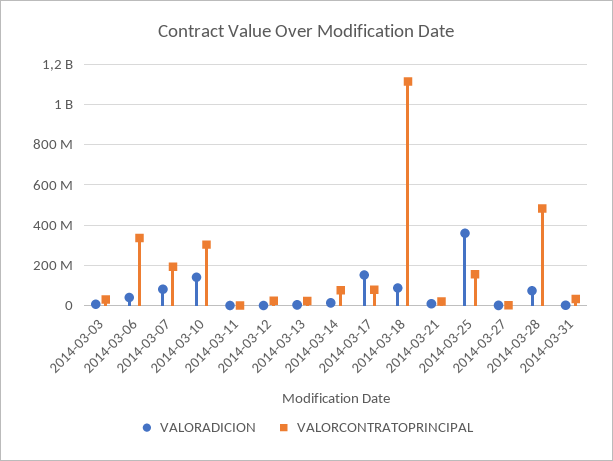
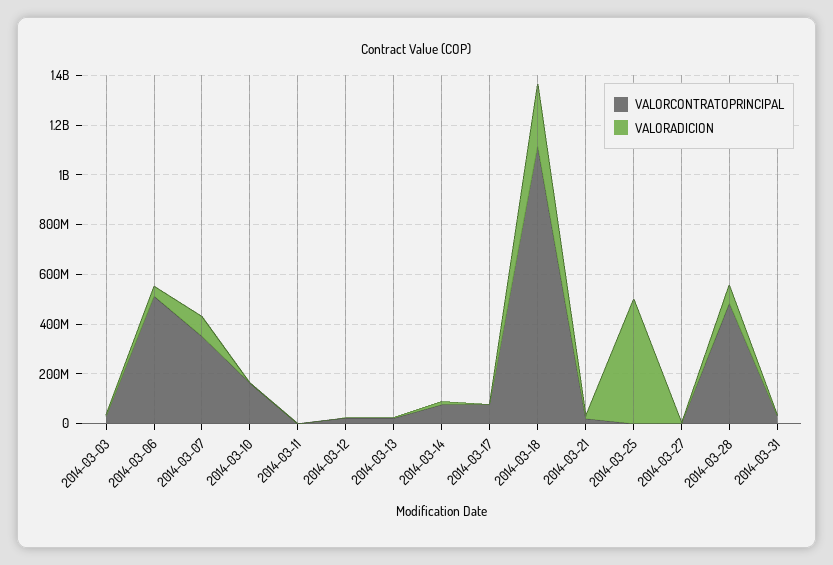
VALORCONTRATOPRINCIPAL, 2014-03-06: 350000000 -> 500000000
VALORCONTRATOPRINCIPAL, 2014-03-07: 200000000 -> 350000000
VALORADICION, 2014-03-10: 150000000 -> 0
VALORCONTRATOPRINCIPAL, 2014-03-10: 300000000 -> 150000000
VALORADICION, 2014-03-17: 150000000 -> 0
VALORADICION, 2014-03-18: 100000000 -> 250000000
VALORADICION, 2014-03-25: 350000000 -> 500000000
VALORCONTRATOPRINCIPAL, 2014-03-25: 150000000 -> 0

